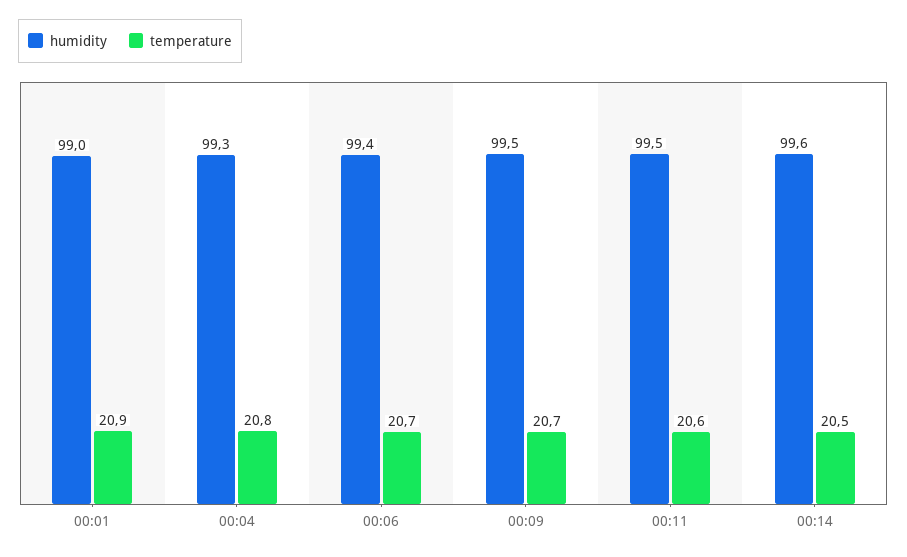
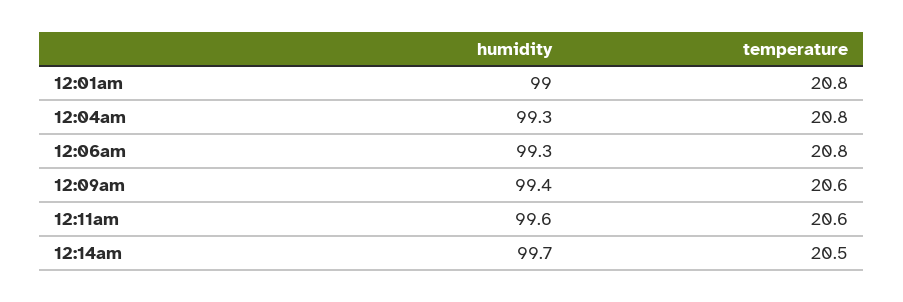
temperature, 00:01: 20.9 -> 20.8
humidity, 00:06: 99.4 -> 99.3
temperature, 00:06: 20.7 -> 20.8
humidity, 00:09: 99.5 -> 99.4
temperature, 00:09: 20.7 -> 20.6
humidity, 00:11: 99.5 -> 99.6
humidity, 00:14: 99.6 -> 99.7

